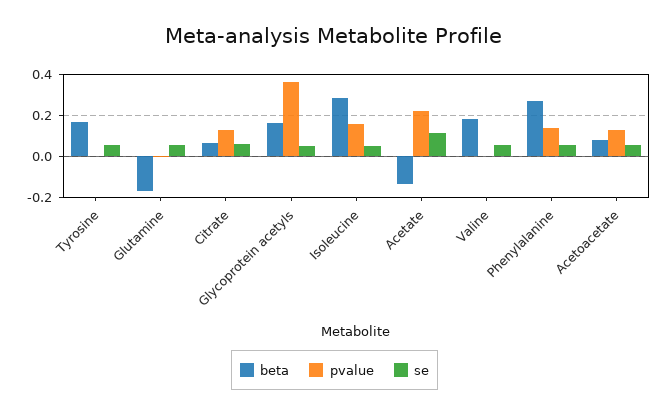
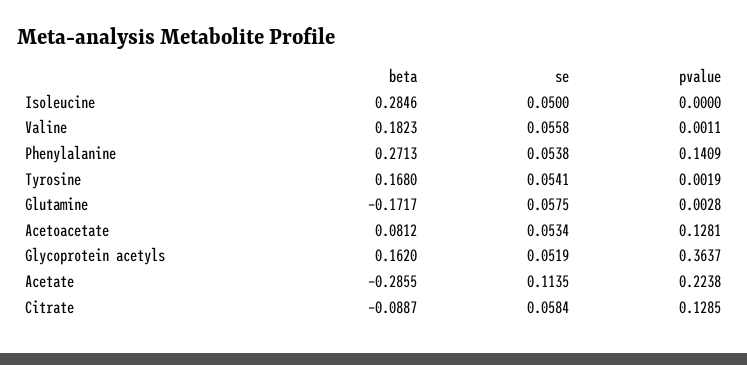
beta, Citrate: 0.05 -> -0.0887
pvalue, Isoleucine: 0.15 -> 0
beta, Acetate: -0.15 -> -0.2855

